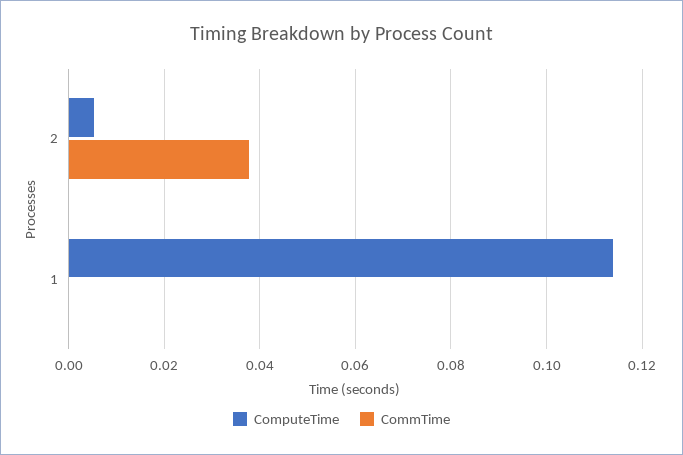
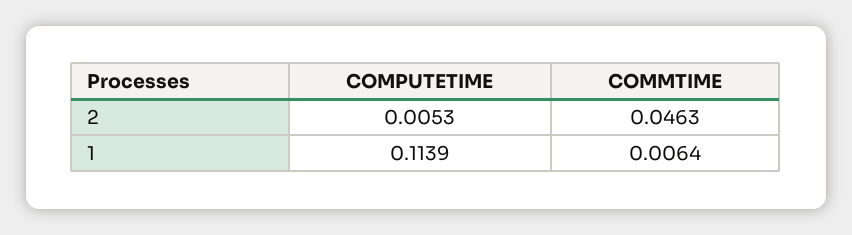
CommTime, 2: 0.038 -> 0.0463
CommTime, 1: 0 -> 0.0064

